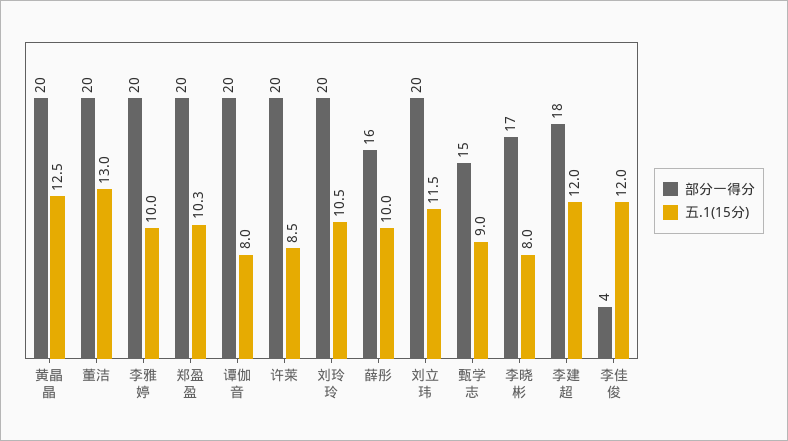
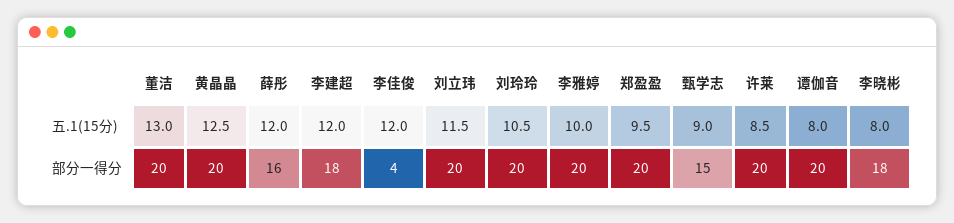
五.1(15分), 郑盈盈: 10.3 -> 9.5
五.1(15分), 薛彤: 10 -> 12
部分一得分, 李晓彬: 17 -> 18

